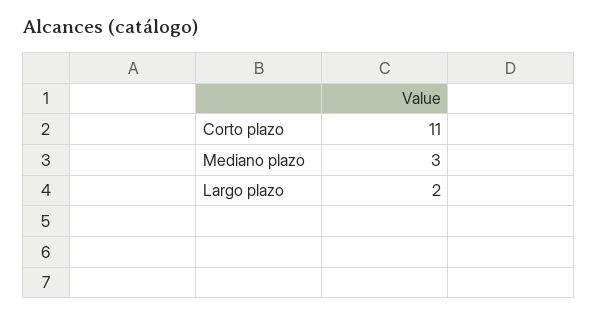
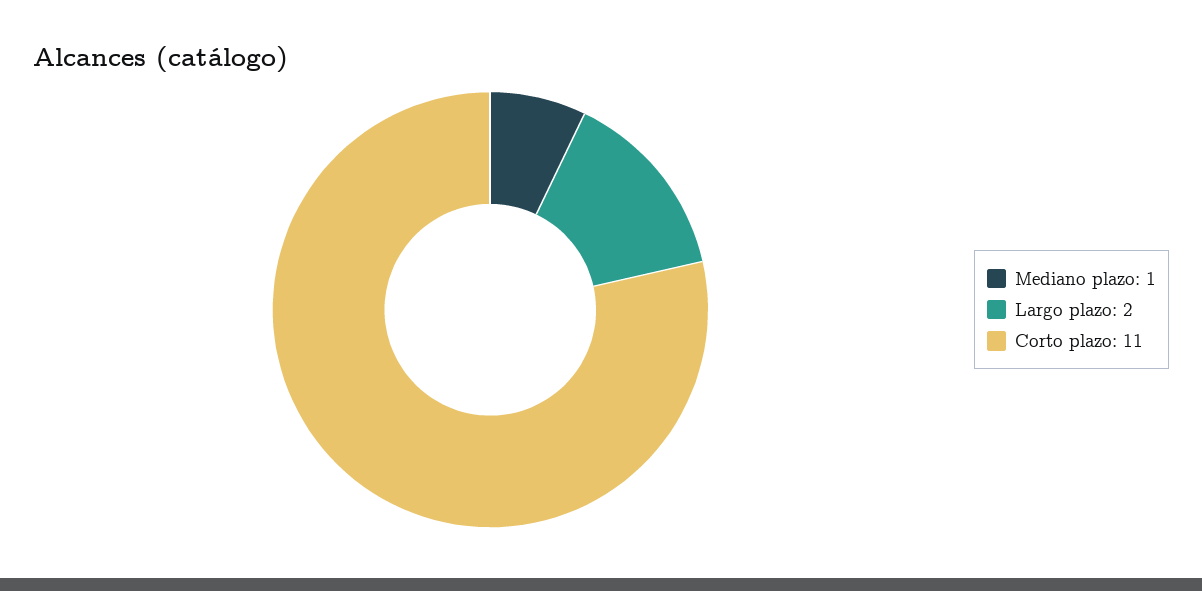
Mediano plazo: 3 -> 1

